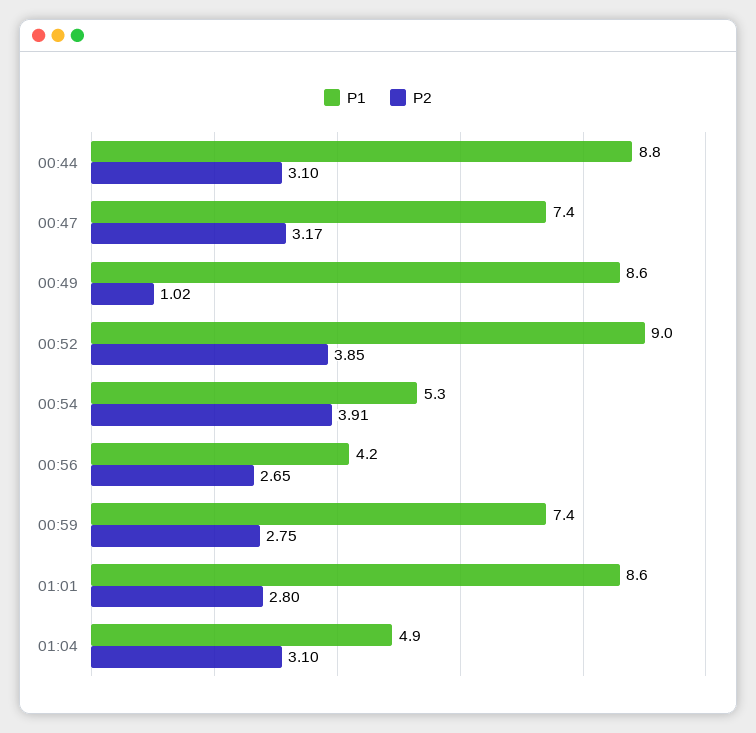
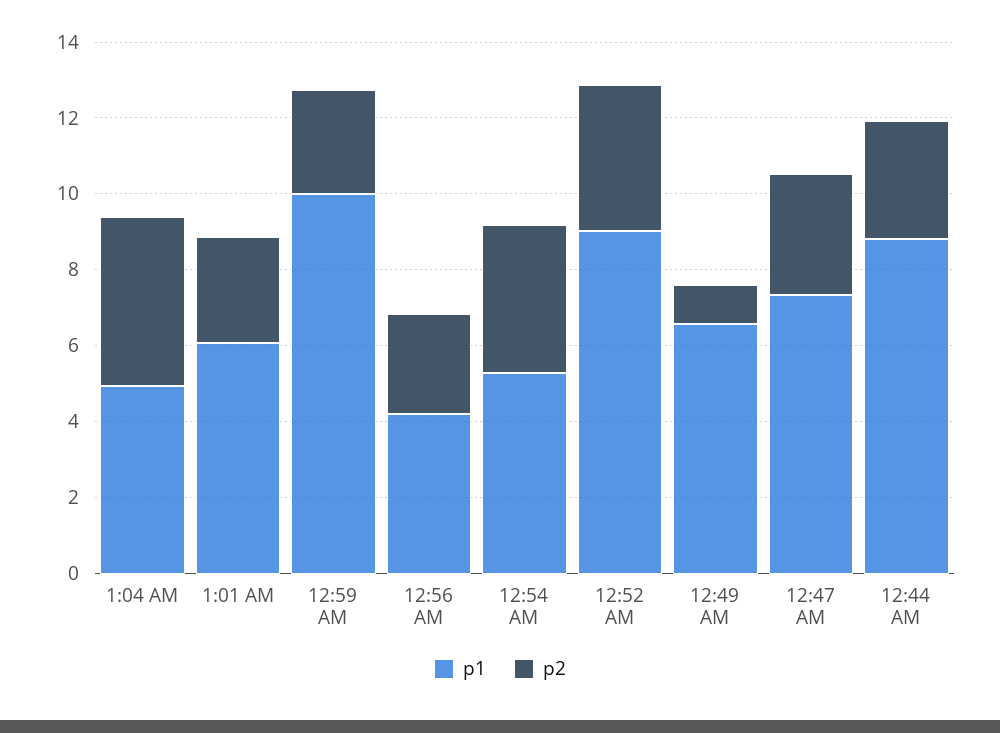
P1, 00:49: 8.6 -> 6.5
P1, 00:59: 7.4 -> 10
P1, 01:01: 8.6 -> 6
P2, 01:04: 3.1 -> 4.5

